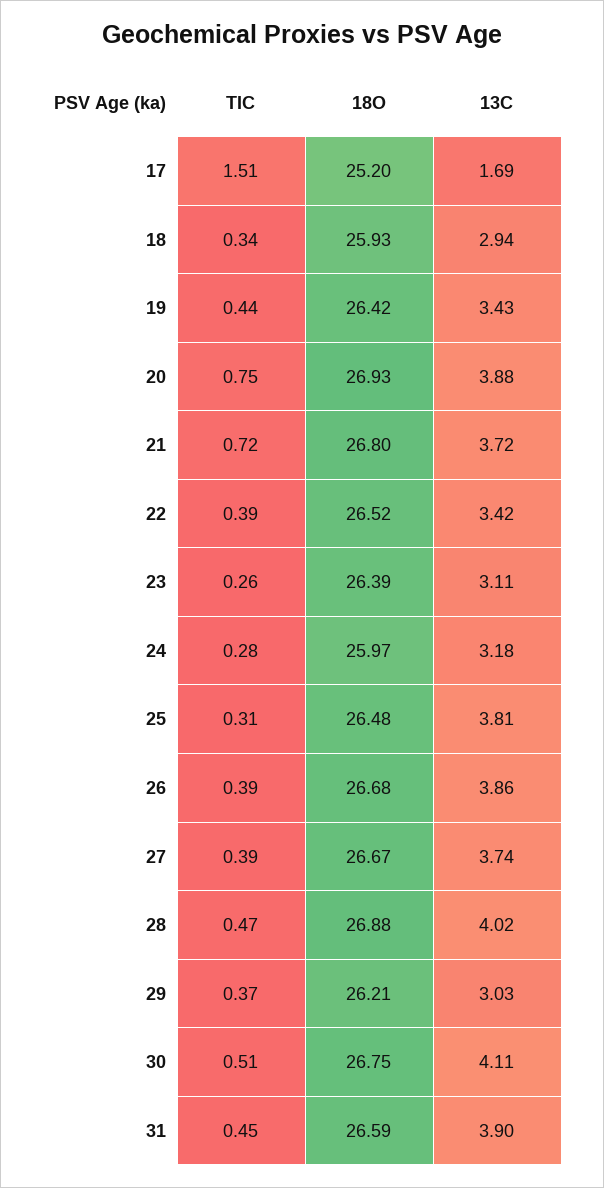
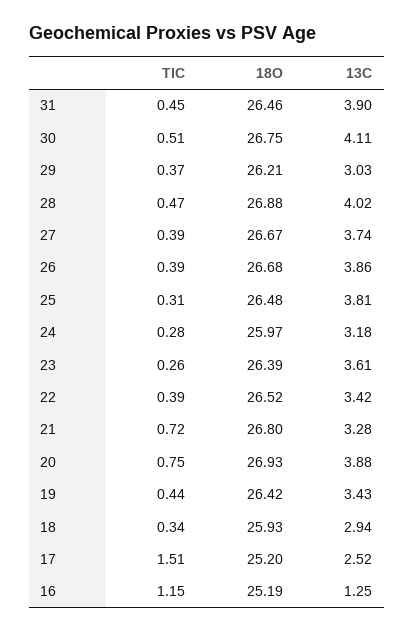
13C, 17: 1.69 -> 2.52
13C, 21: 3.72 -> 3.28
13C, 23: 3.11 -> 3.61
18O, 31: 26.59 -> 26.46
TIC, 16: none -> 1.15
18O, 16: none -> 25.19
13C, 16: none -> 1.25

